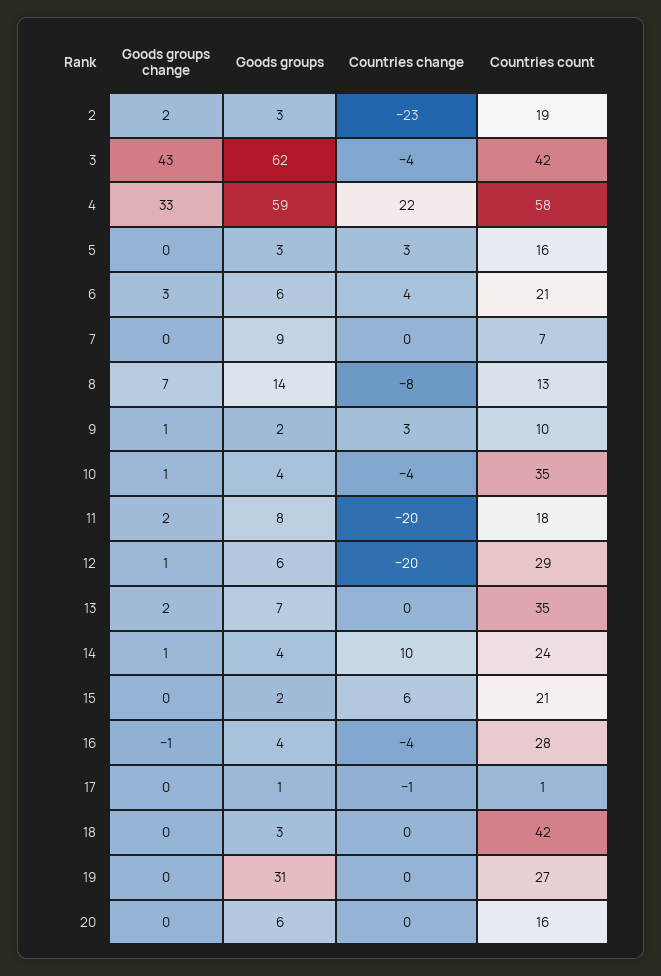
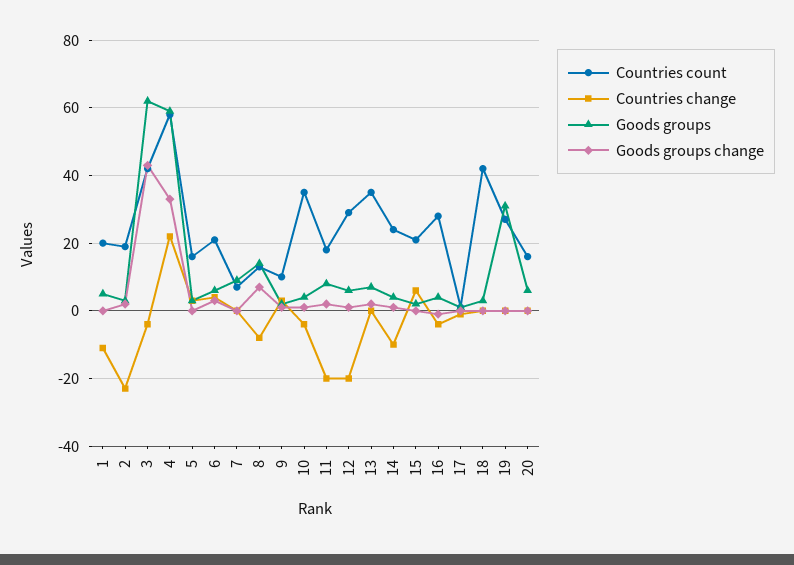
Countries change, 14: 10 -> -10
Countries count, 1: none -> 20
Countries change, 1: none -> -10
Goods groups, 1: none -> 5
Goods groups change, 1: none -> 0

